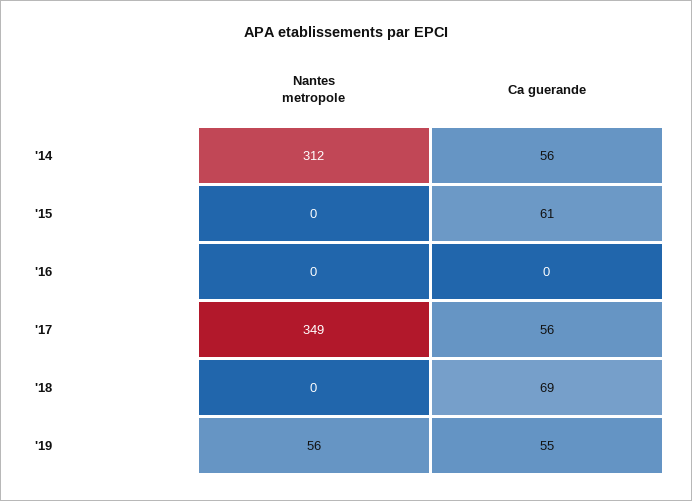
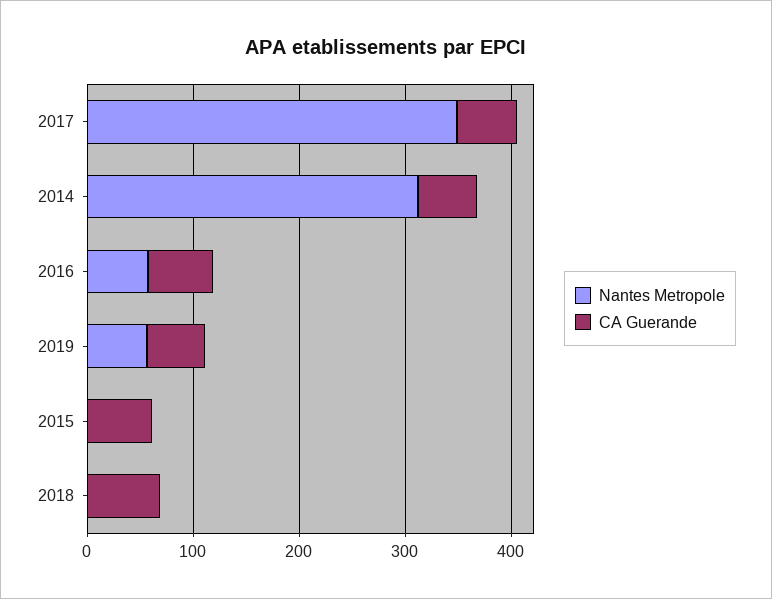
Nantes metropole, '16: 0 -> 60
Ca guerande, '16: 0 -> 60

